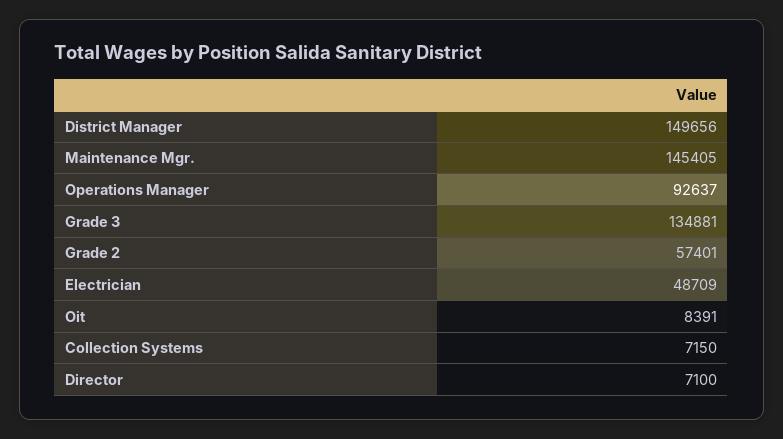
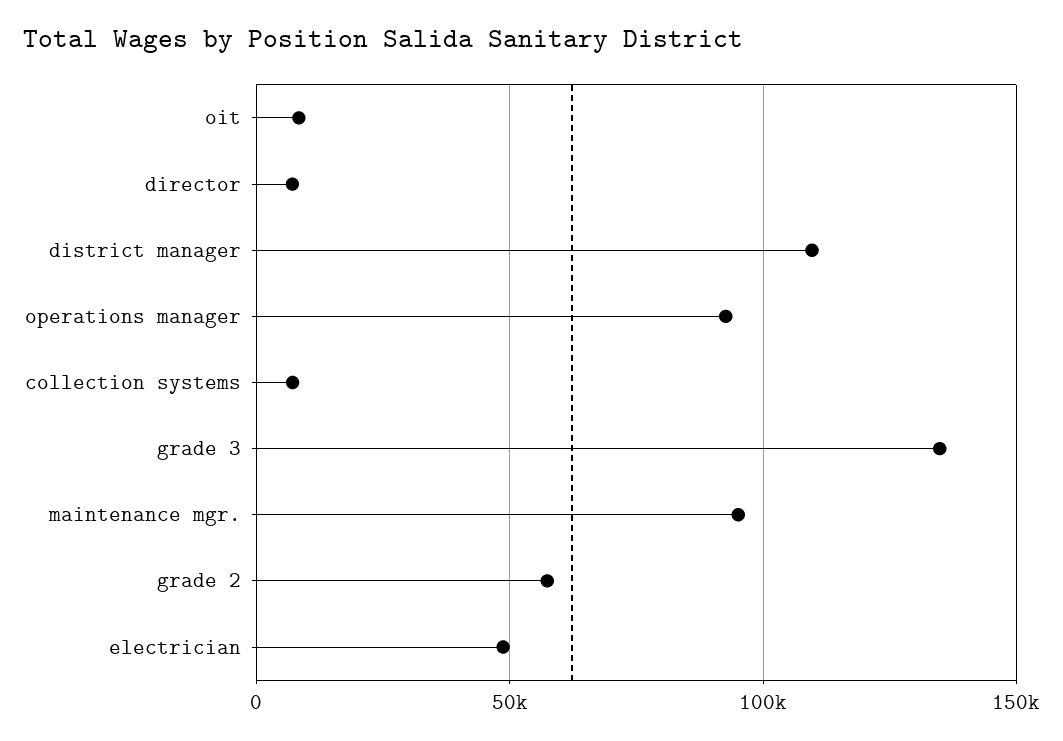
District Manager: 149656 -> 110000
Maintenance Mgr.: 145405 -> 95000

